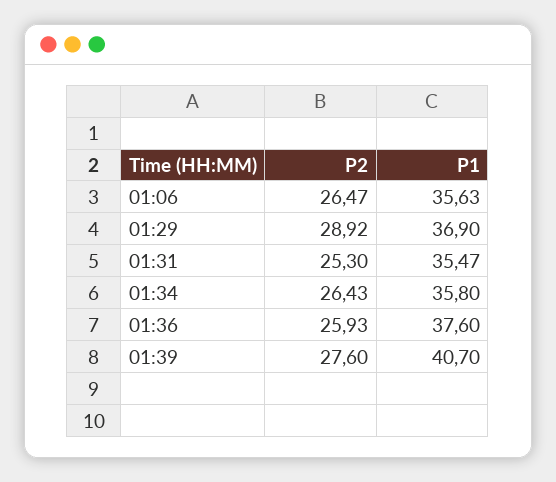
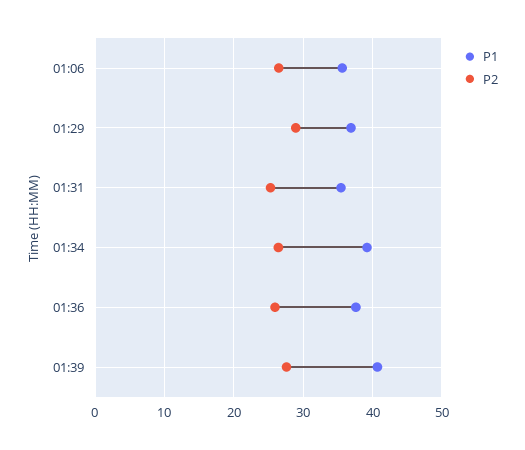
P1, 01:34: 35.8 -> 39

